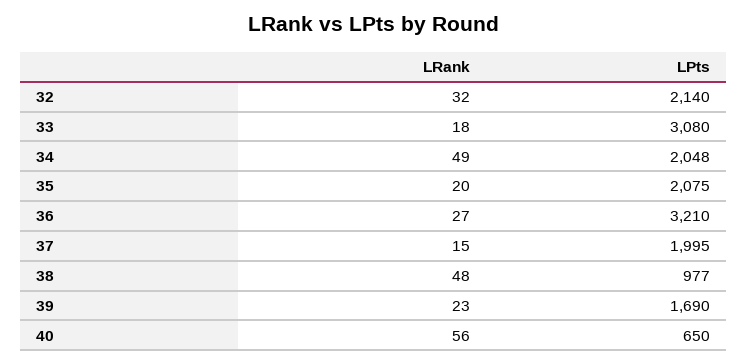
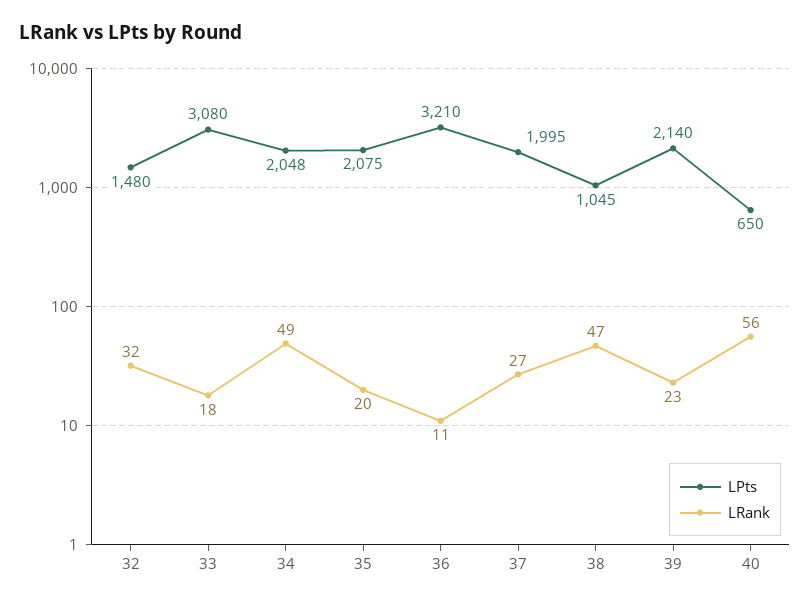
LPts, 32: 2140 -> 1480
LRank, 36: 27 -> 11
LRank, 37: 15 -> 27
LRank, 38: 48 -> 47
LPts, 38: 977 -> 1045
LPts, 39: 1690 -> 2140

